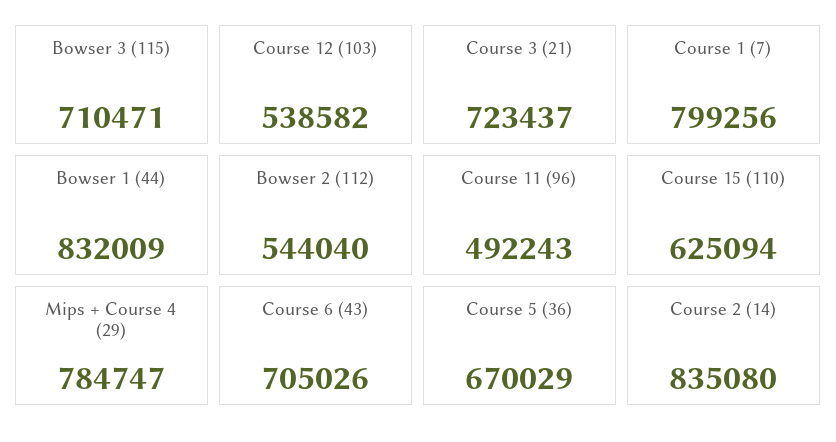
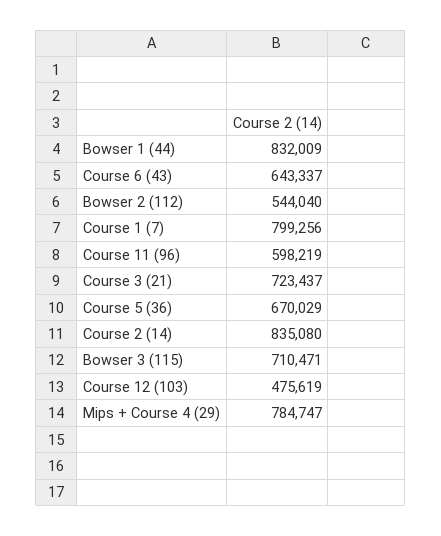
Course 12 (103): 538582 -> 475619
Course 11 (96): 492243 -> 598219
Course 15 (110): 625094 -> none
Course 6 (43): 705026 -> 643337

